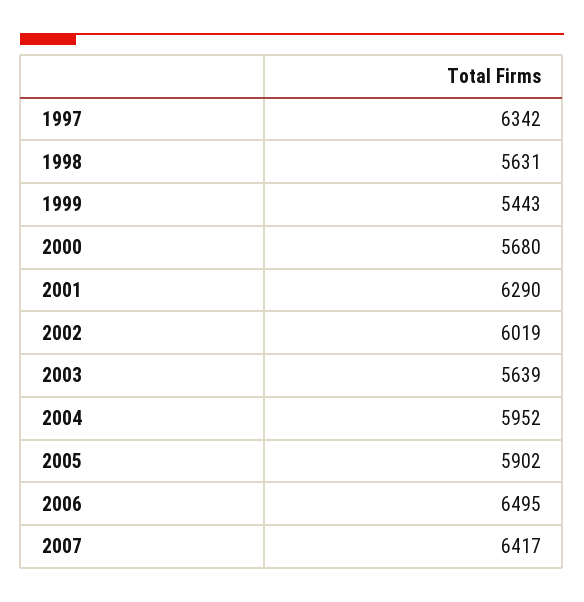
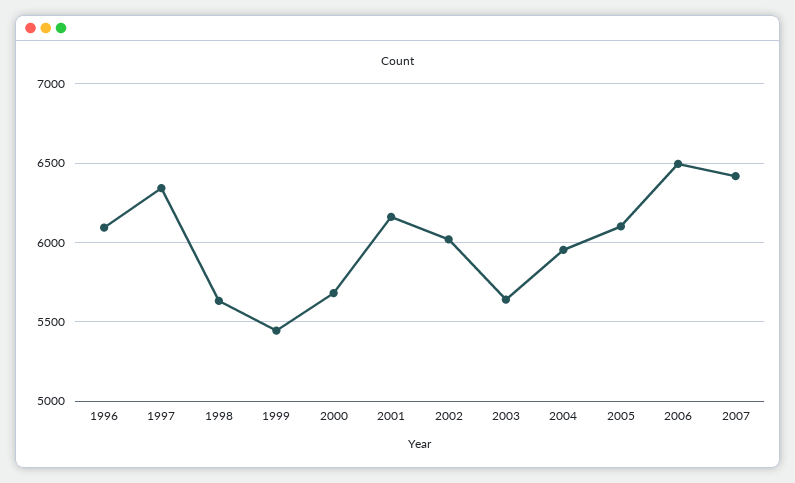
2001: 6290 -> 6150
2005: 5902 -> 6100
1996: none -> 6100

